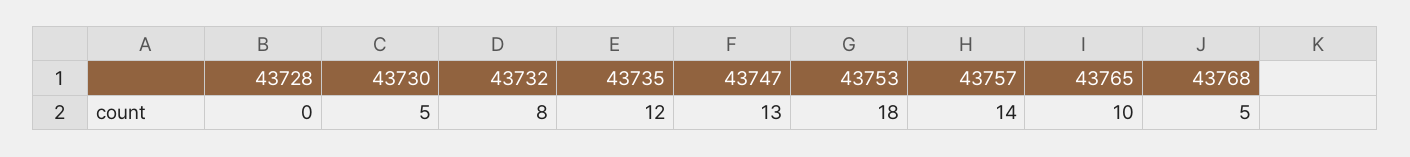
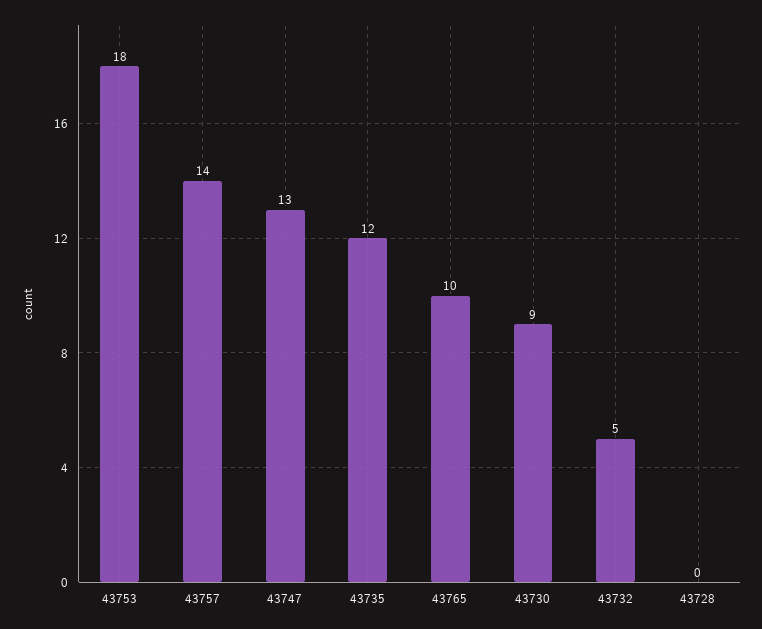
43730: 5 -> 9
43732: 8 -> 5
43768: 5 -> none

